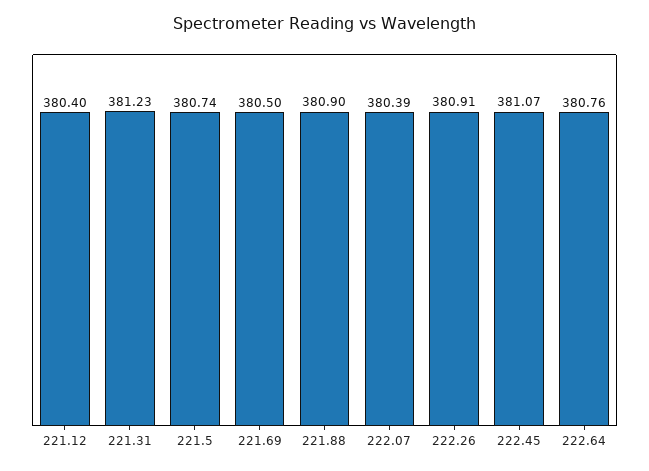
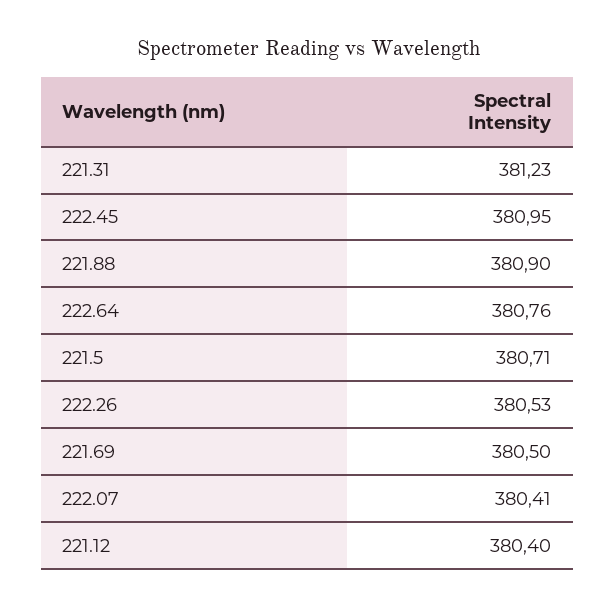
221.5: 380.74 -> 380.71
222.07: 380.39 -> 380.41
222.26: 380.91 -> 380.53
222.45: 381.07 -> 380.95

